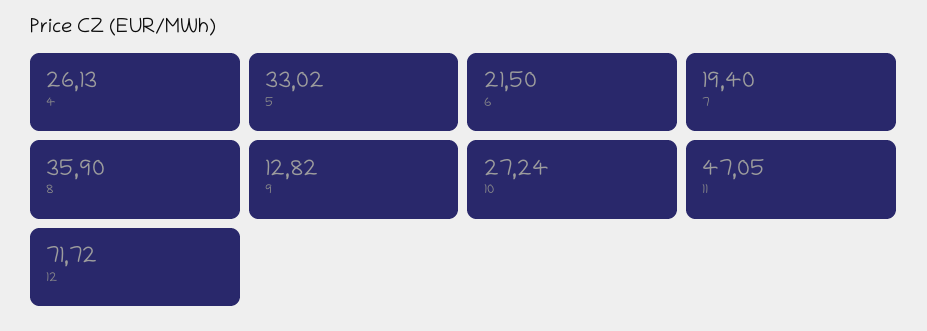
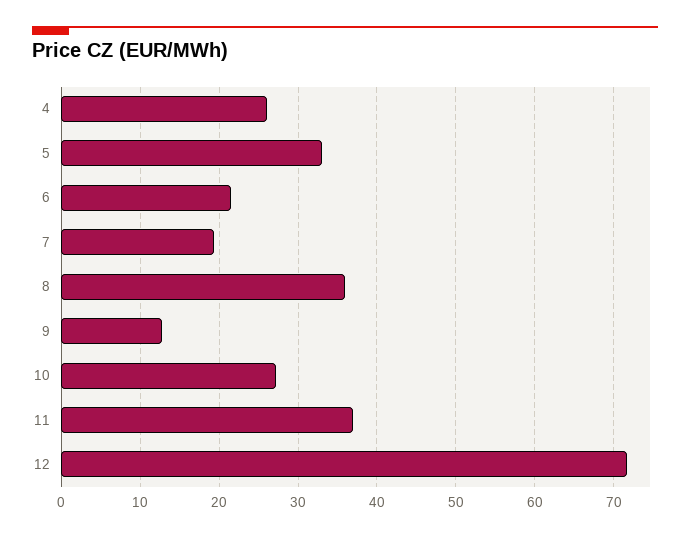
11: 47.05 -> 37

